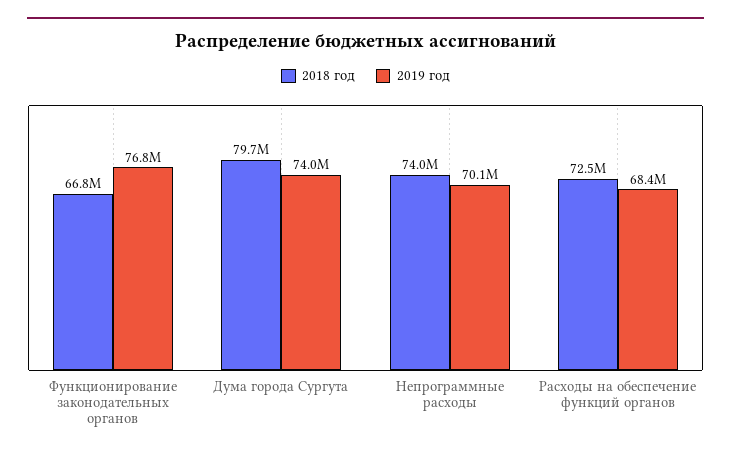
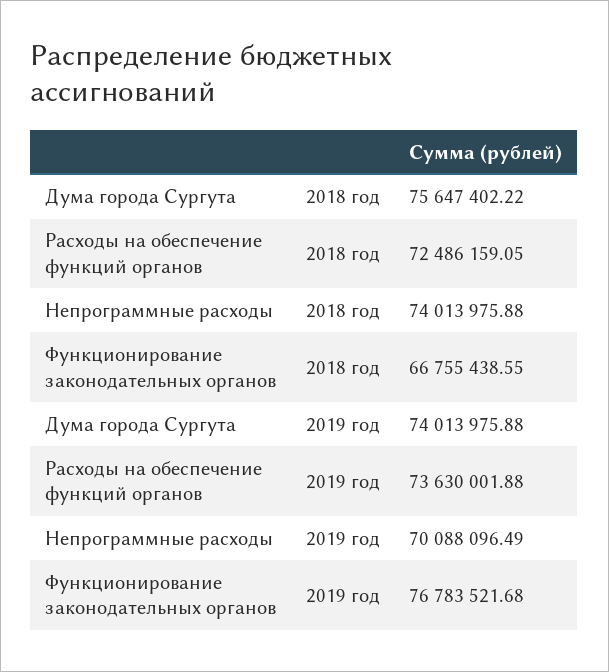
2018 год, Дума города Сургута: 79700000 -> 75647402.22
2019 год, Расходы на обеспечение функций органов: 68400000 -> 73630001.88

